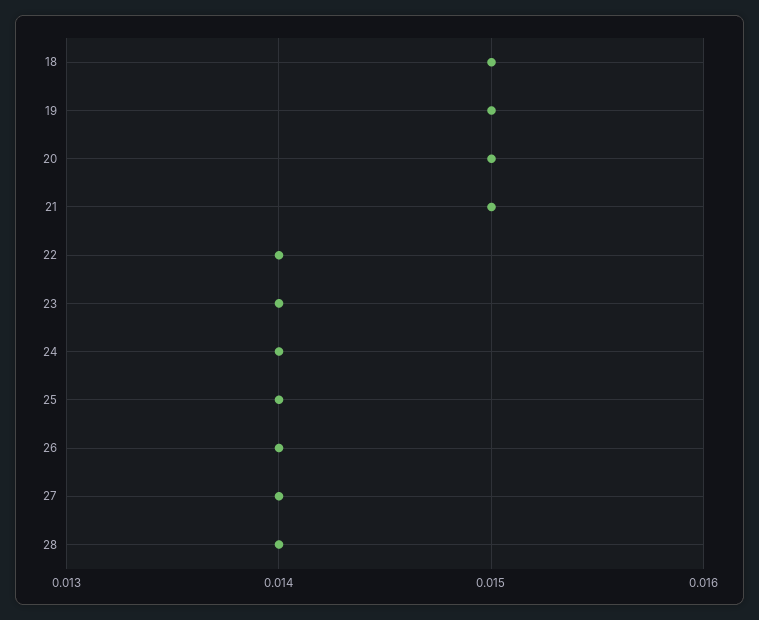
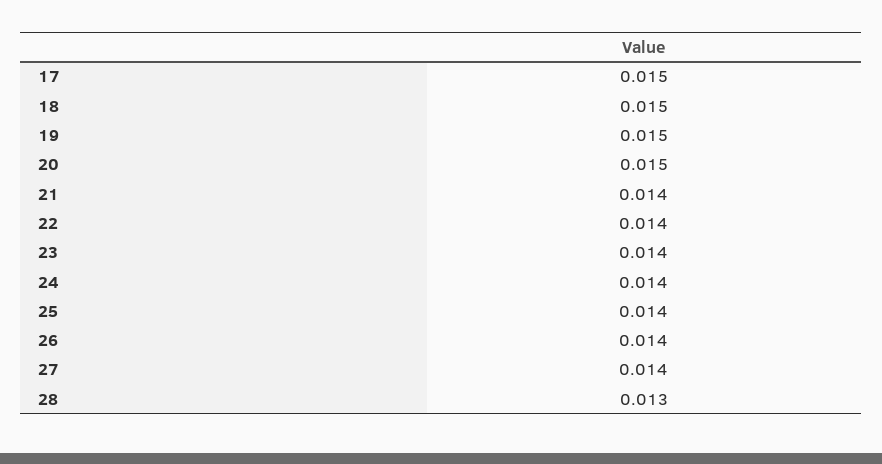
21: 0.015 -> 0.014
28: 0.014 -> 0.013
17: none -> 0.015

